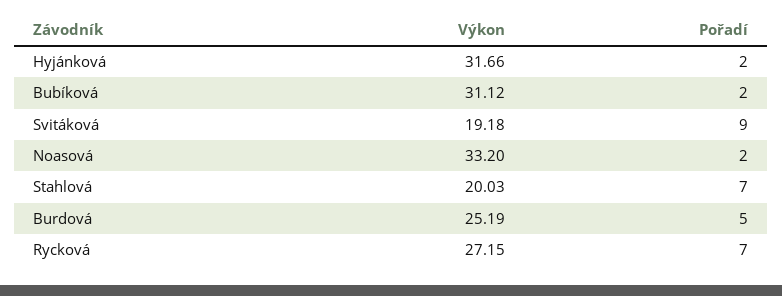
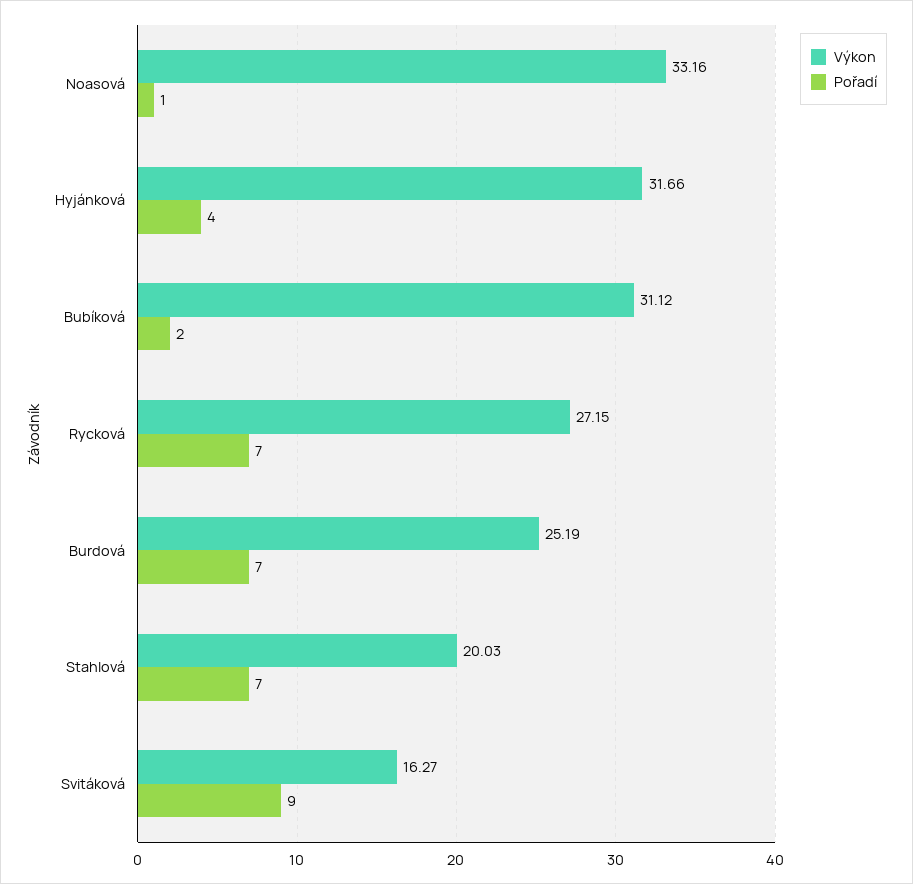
Pořadí, Hyjánková: 2 -> 4
Výkon, Svitáková: 19.18 -> 16.27
Výkon, Noasová: 33.2 -> 33.16
Pořadí, Noasová: 2 -> 1
Pořadí, Burdová: 5 -> 7

